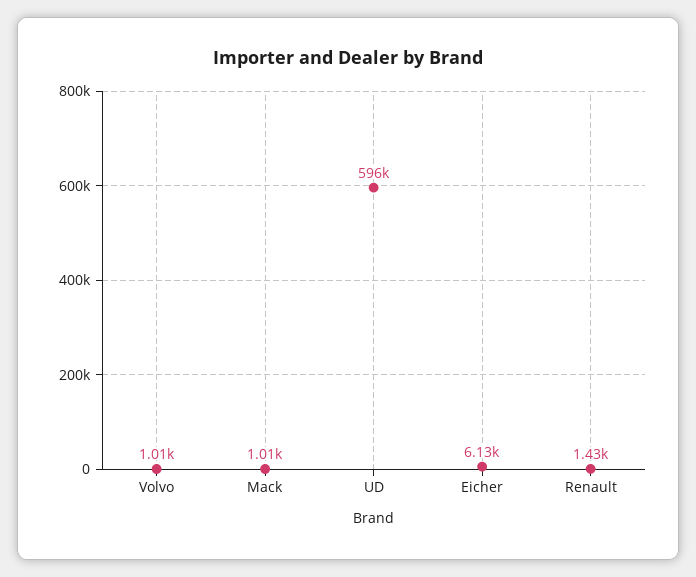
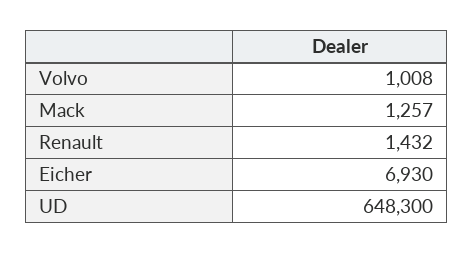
Mack: 1010 -> 1257
UD: 596000 -> 648300
Eicher: 6130 -> 6930

